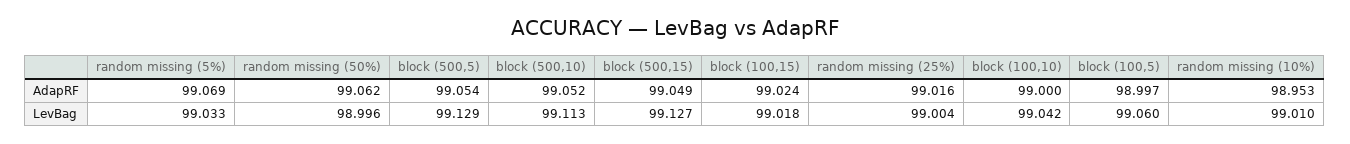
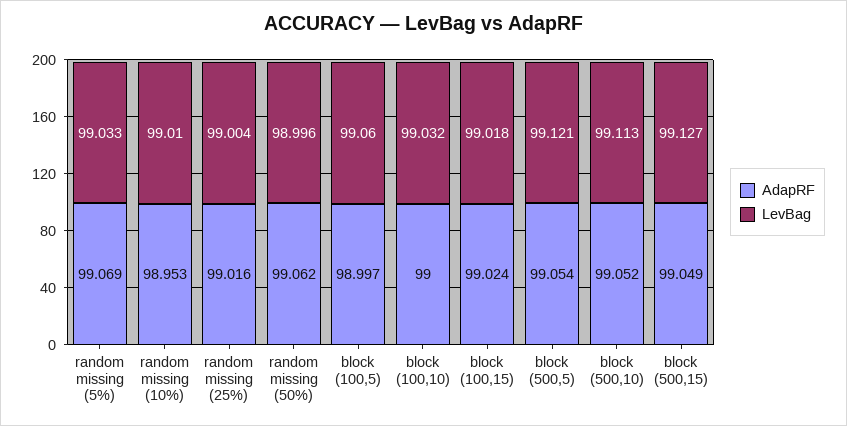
LevBag, block (500,5): 99.129 -> 99.121
LevBag, block (100,10): 99.042 -> 99.032

